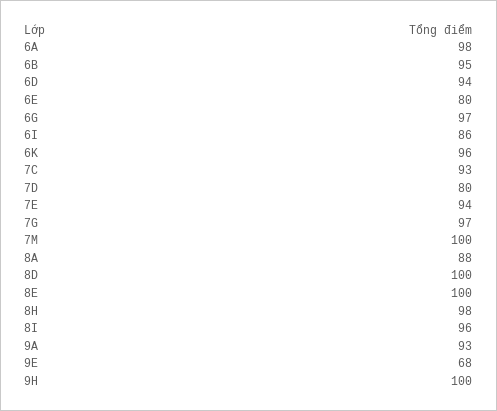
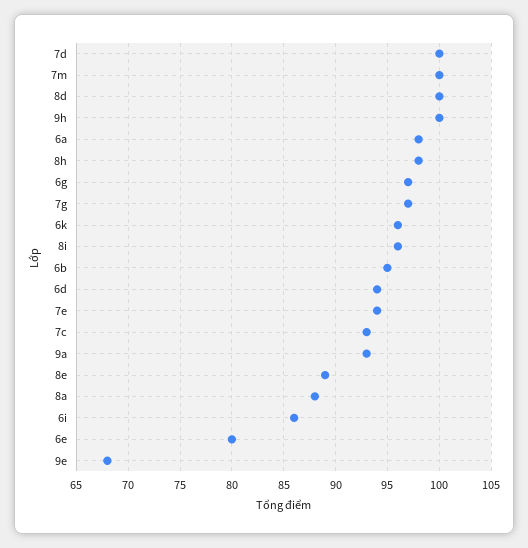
7D: 80 -> 100
8E: 100 -> 89

